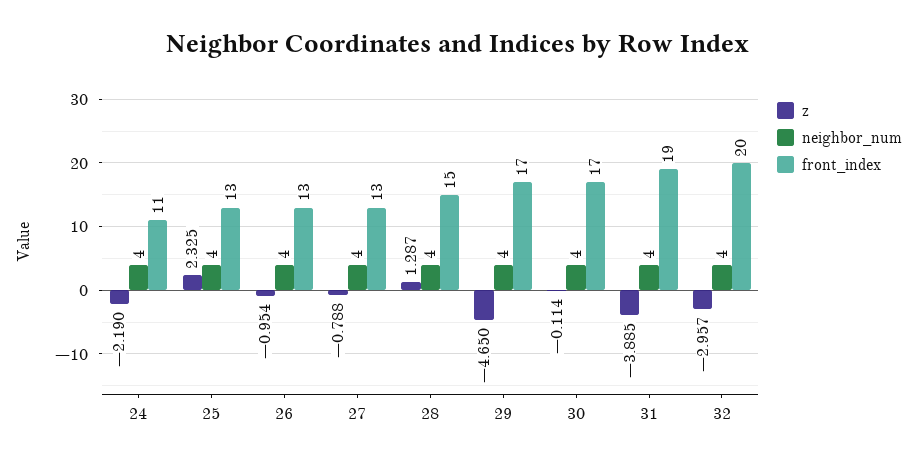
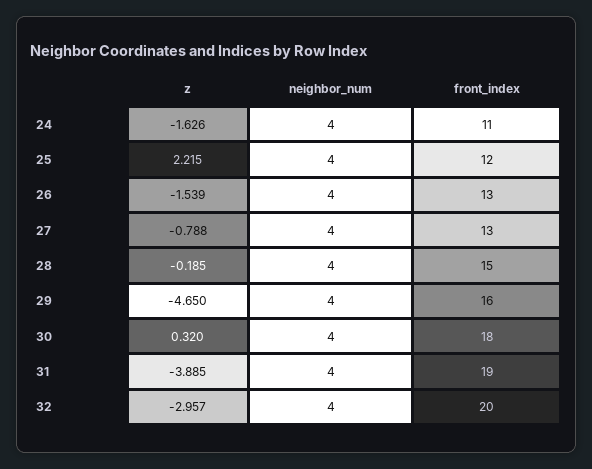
z, 24: -2.19 -> -1.626
z, 25: 2.325 -> 2.215
front_index, 25: 13 -> 12
z, 26: -0.954 -> -1.539
z, 28: 1.287 -> -0.185
front_index, 29: 17 -> 16
z, 30: -0.114 -> 0.32
front_index, 30: 17 -> 18

